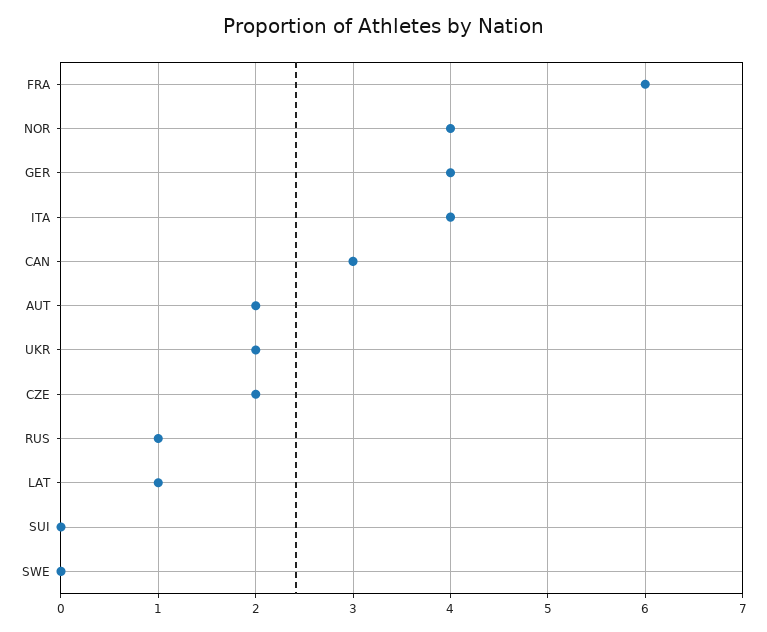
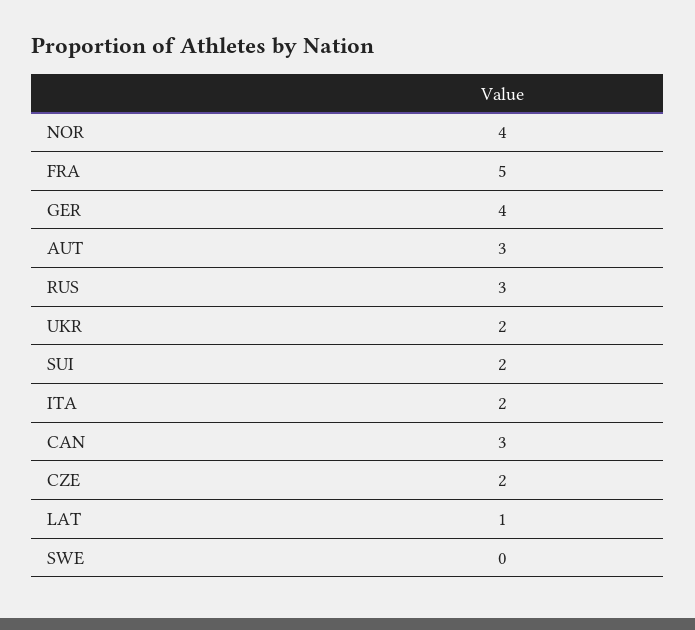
FRA: 6 -> 5
ITA: 4 -> 2
AUT: 2 -> 3
RUS: 1 -> 3
SUI: 0 -> 2

